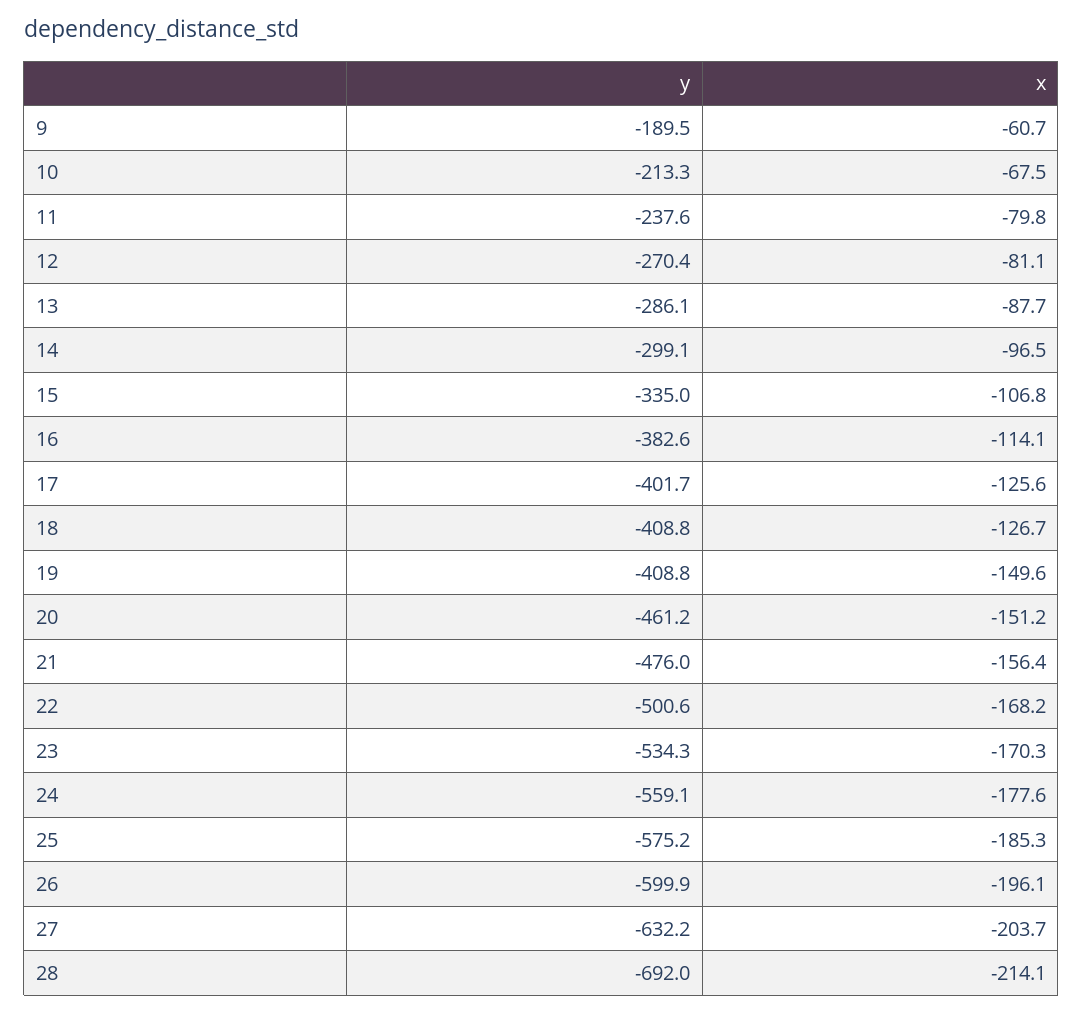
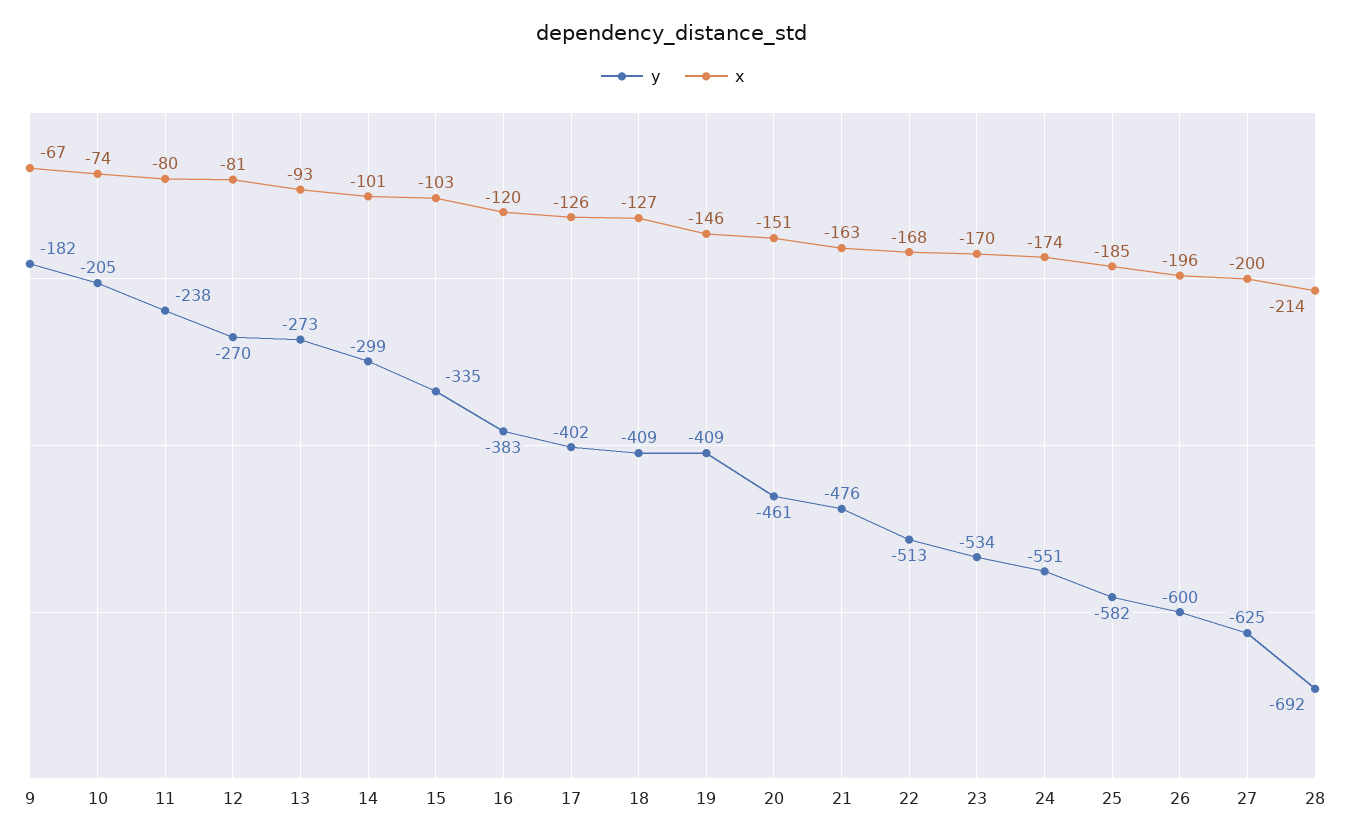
y, 9: -189.5 -> -182
x, 9: -60.7 -> -67
y, 10: -213.3 -> -205
x, 10: -67.5 -> -74
y, 13: -286.1 -> -273
x, 13: -87.7 -> -93
x, 14: -96.5 -> -101
x, 15: -106.8 -> -103
x, 16: -114.1 -> -120
x, 19: -149.6 -> -146
x, 21: -156.4 -> -163
y, 22: -500.6 -> -513
y, 24: -559.1 -> -551
x, 24: -177.6 -> -174
y, 25: -575.2 -> -582
y, 27: -632.2 -> -625
x, 27: -203.7 -> -200

